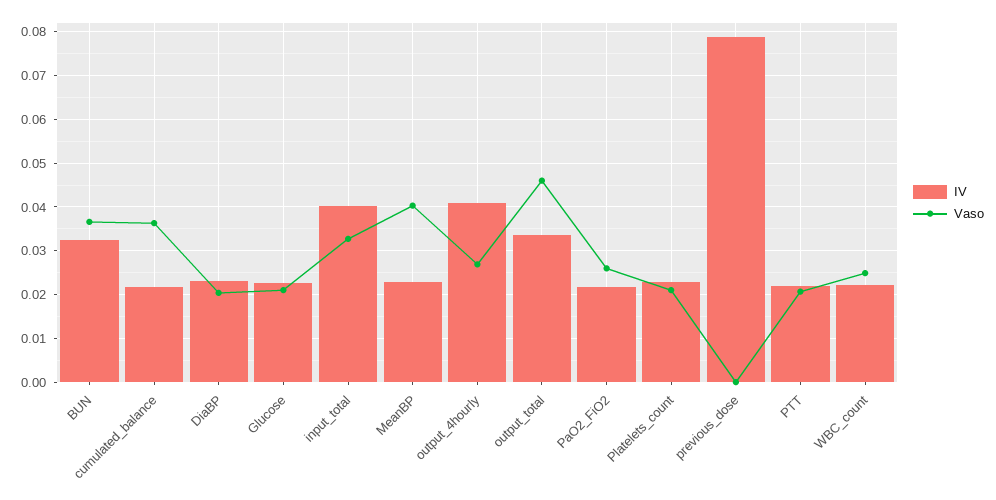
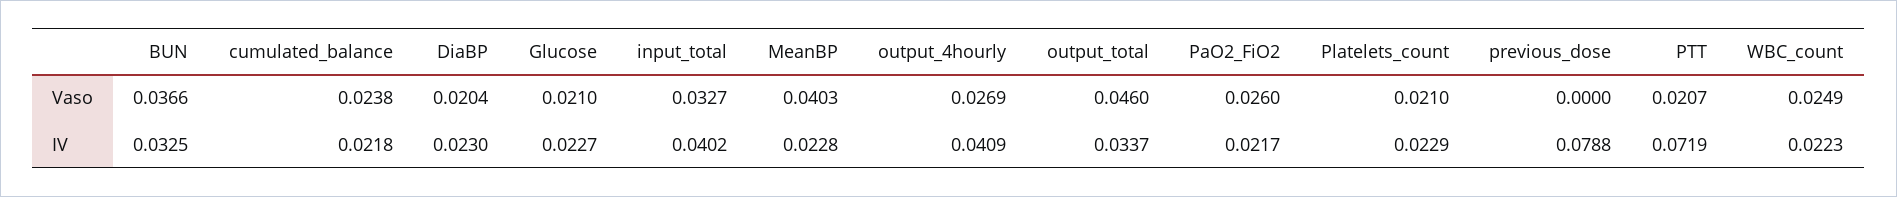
Vaso, cumulated_balance: 0.036 -> 0.0238
IV, PTT: 0.022 -> 0.0719

